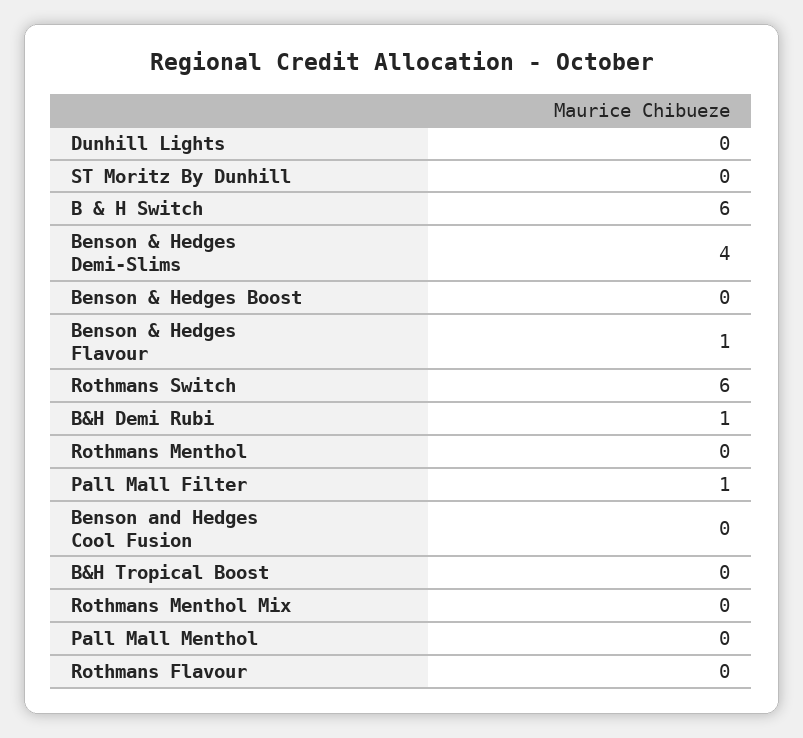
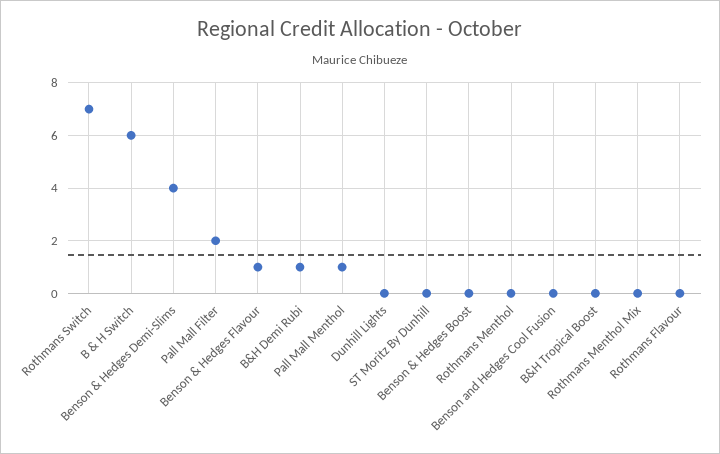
Rothmans Switch: 6 -> 7
Pall Mall Filter: 1 -> 2
Pall Mall Menthol: 0 -> 1

